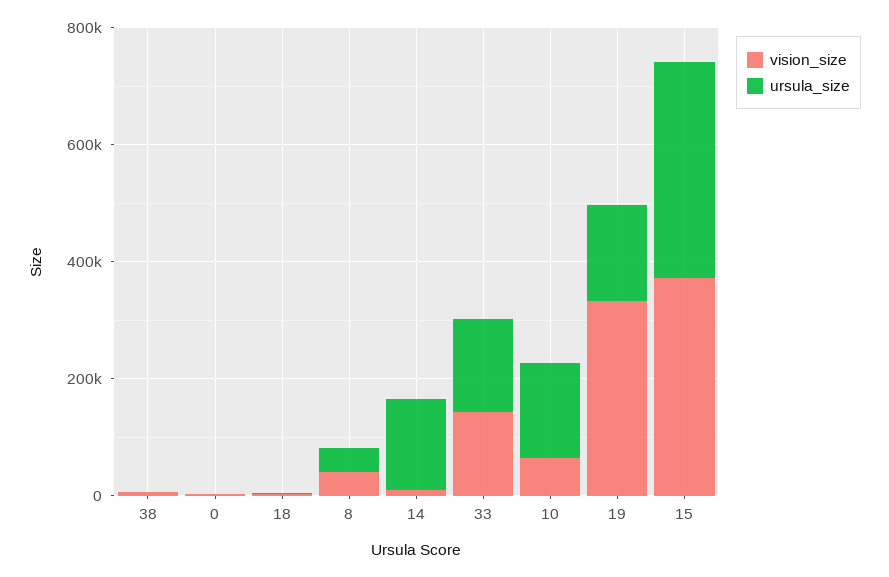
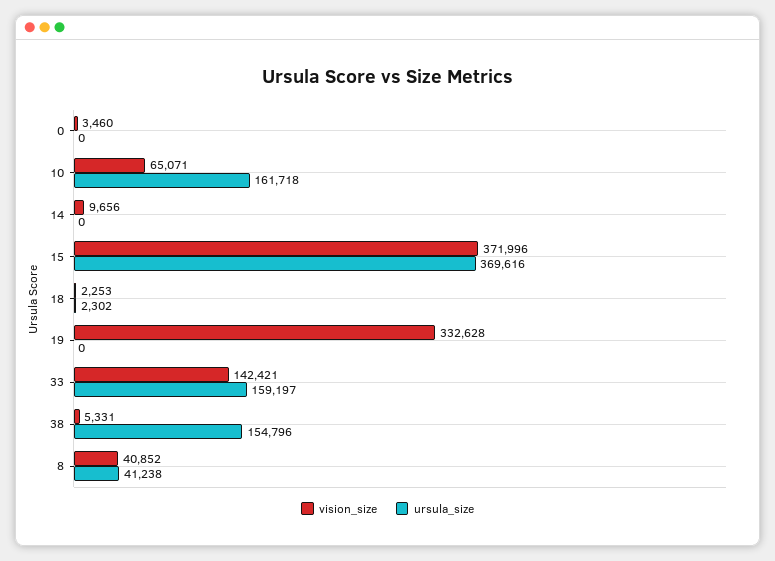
ursula_size, 38: 0 -> 154796
ursula_size, 14: 150000 -> 0
ursula_size, 19: 150000 -> 0

